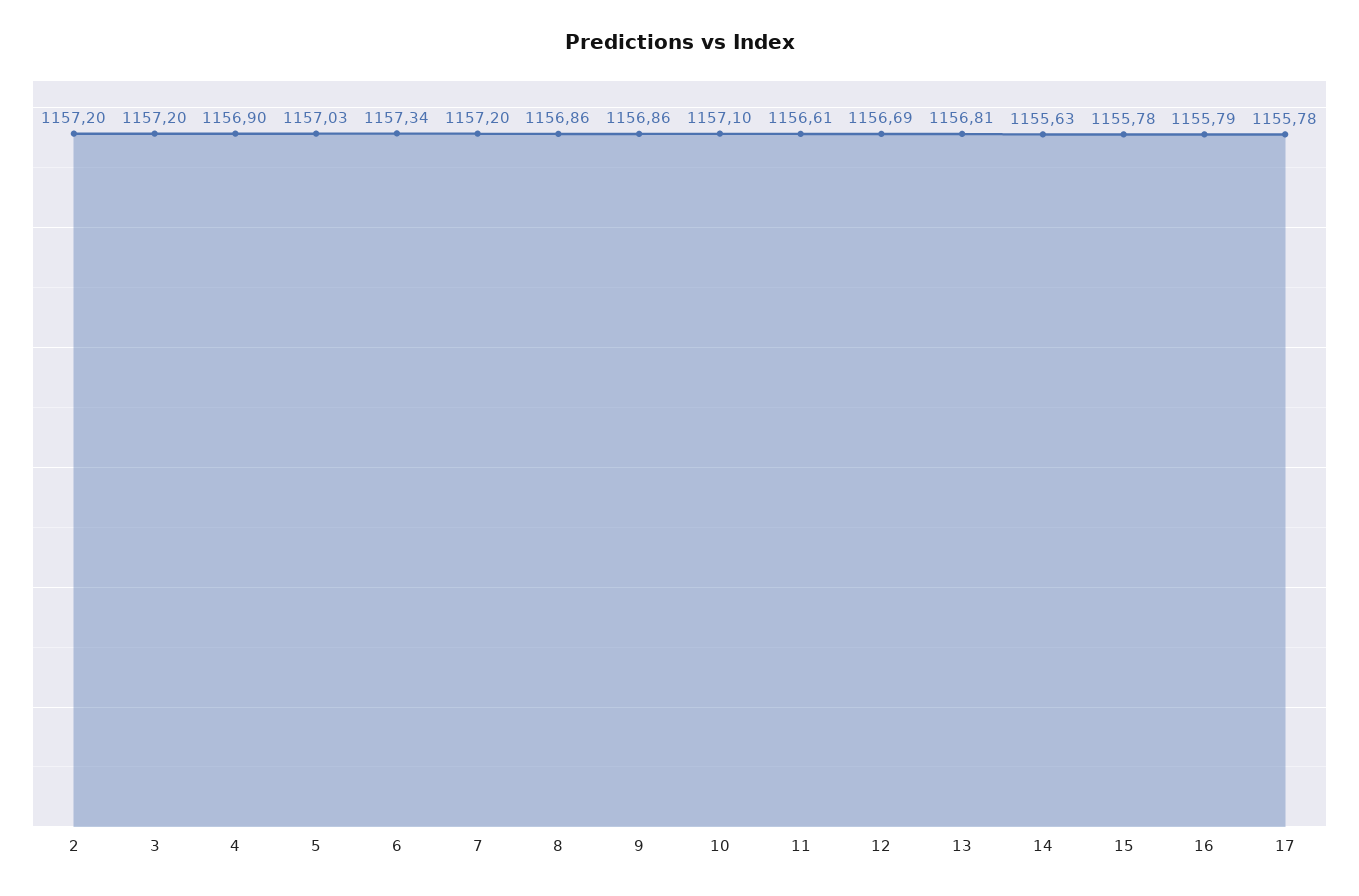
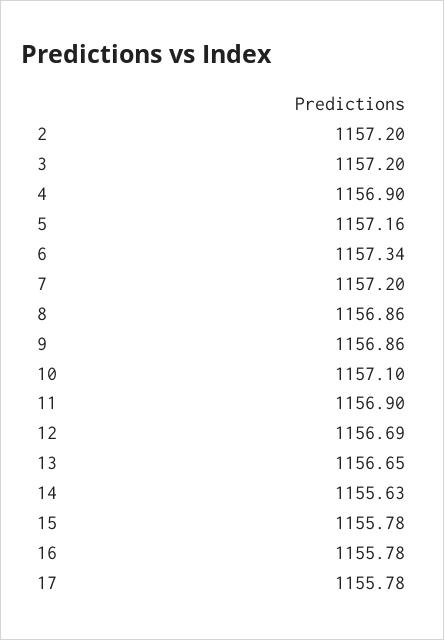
5: 1157.03 -> 1157.16
11: 1156.61 -> 1156.9
13: 1156.81 -> 1156.65
16: 1155.79 -> 1155.78

